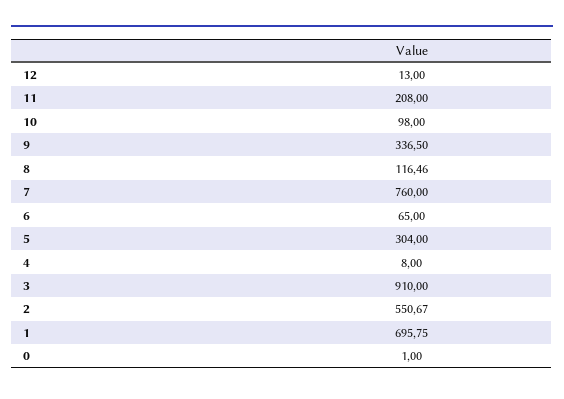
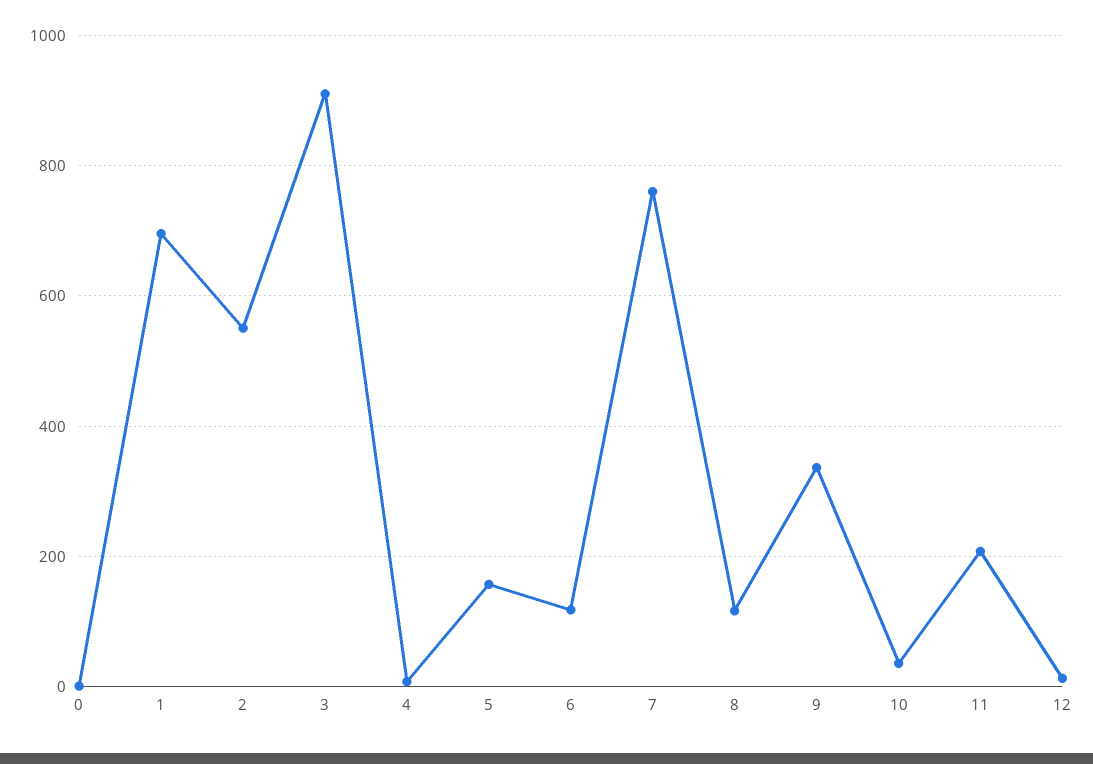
10: 98 -> 40
6: 65 -> 120
5: 304 -> 160

